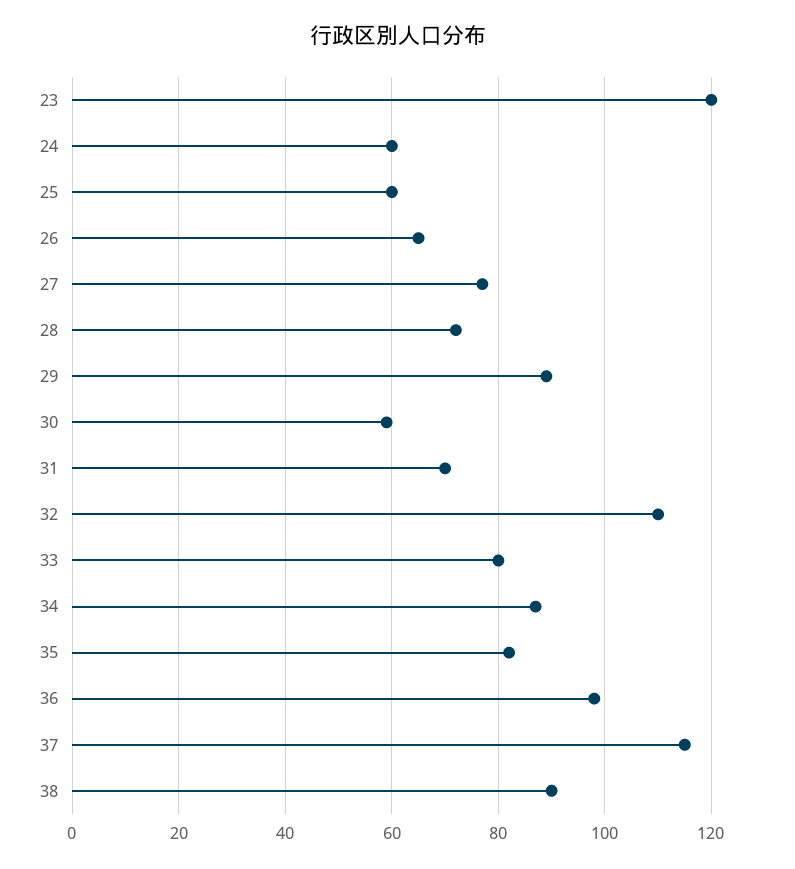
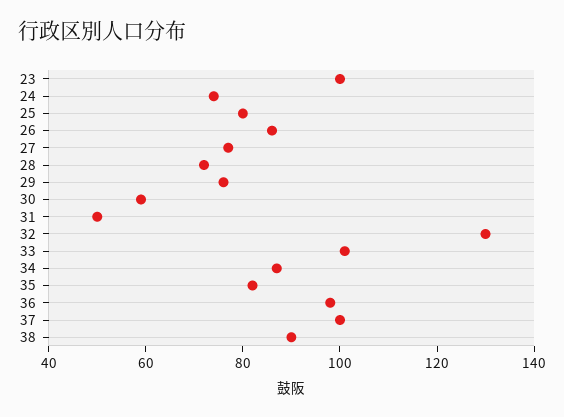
23: 120 -> 100
24: 60 -> 75
25: 60 -> 80
26: 65 -> 85
29: 90 -> 75
31: 70 -> 50
32: 110 -> 130
33: 80 -> 100
37: 115 -> 100

